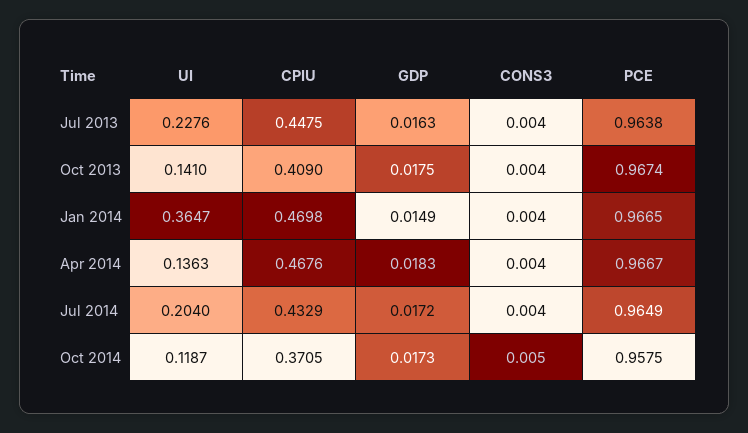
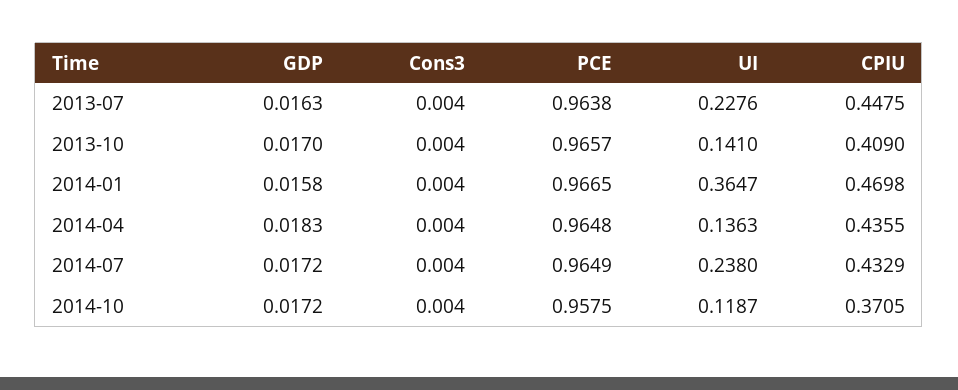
GDP, Oct 2013: 0.0175 -> 0.017
PCE, Oct 2013: 0.9674 -> 0.9657
GDP, Jan 2014: 0.0149 -> 0.0158
CPIU, Apr 2014: 0.4676 -> 0.4355
PCE, Apr 2014: 0.9667 -> 0.9648
UI, Jul 2014: 0.204 -> 0.238
GDP, Oct 2014: 0.0173 -> 0.0172
CONS3, Oct 2014: 0.005 -> 0.004

